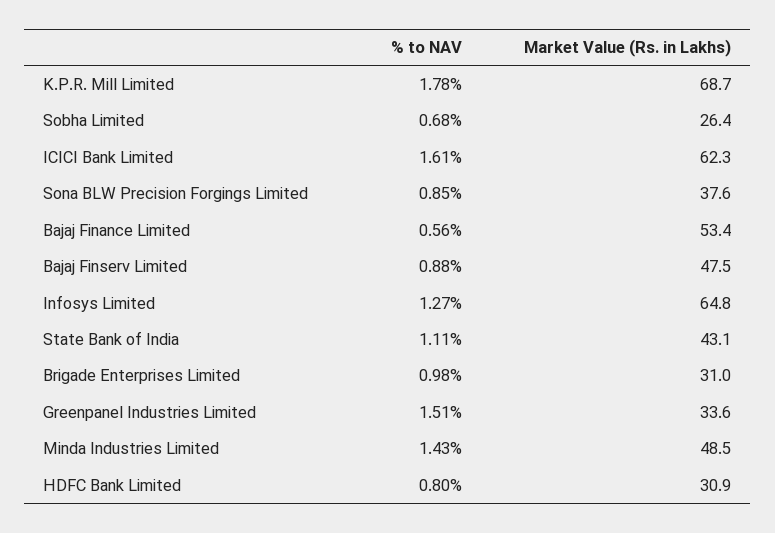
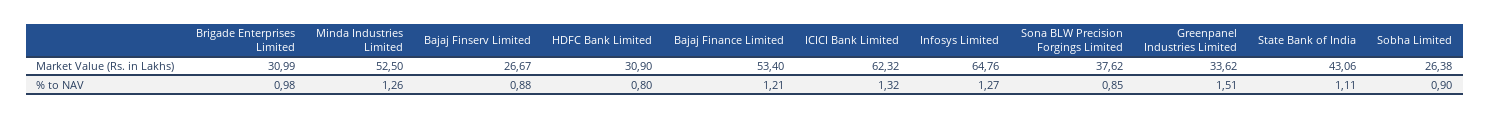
% to NAV, K.P.R. Mill Limited: 1.78 -> none
Market Value (Rs. in Lakhs), K.P.R. Mill Limited: 68.7 -> none
% to NAV, Sobha Limited: 0.68 -> 0.9
% to NAV, ICICI Bank Limited: 1.61 -> 1.32
% to NAV, Bajaj Finance Limited: 0.56 -> 1.21
Market Value (Rs. in Lakhs), Bajaj Finserv Limited: 47.5 -> 26.67
% to NAV, Minda Industries Limited: 1.43 -> 1.26
Market Value (Rs. in Lakhs), Minda Industries Limited: 48.5 -> 52.5

